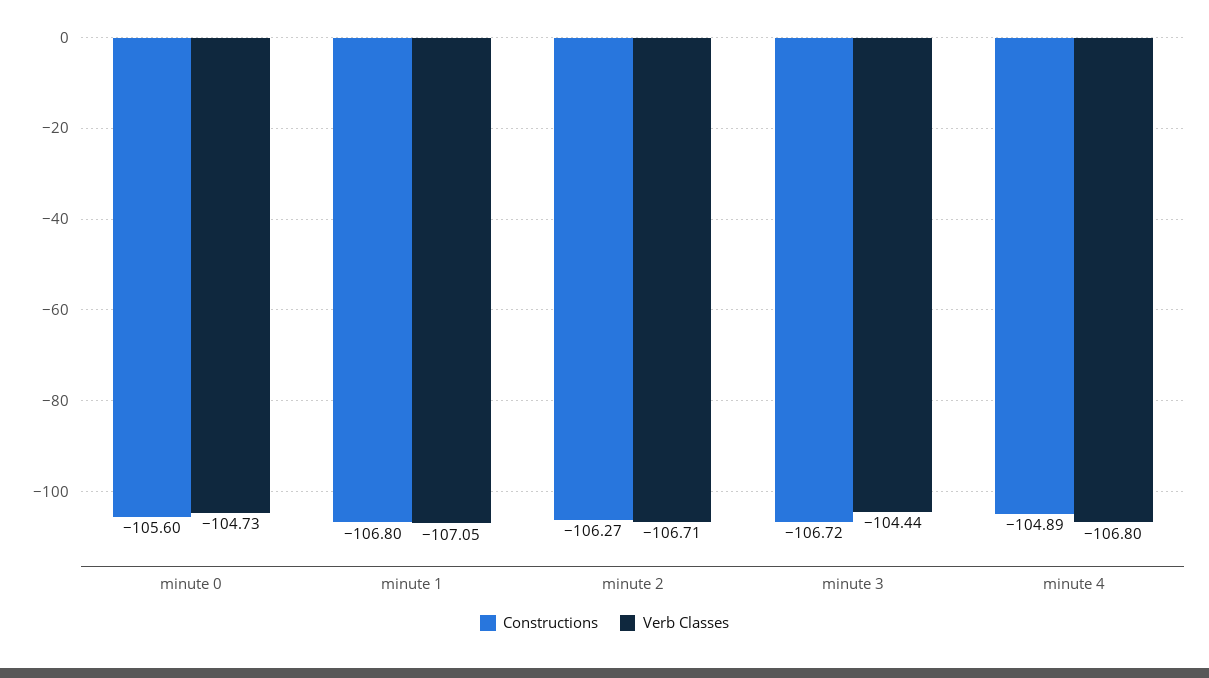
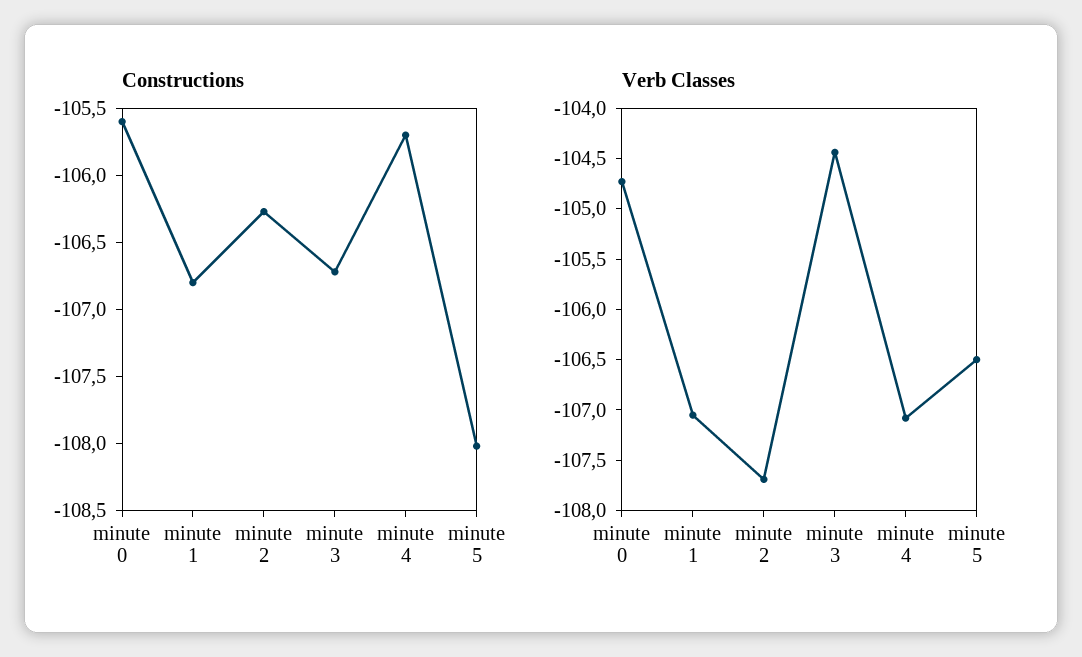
Verb Classes, minute 2: -106.71 -> -107.7
Constructions, minute 4: -104.89 -> -105.7
Verb Classes, minute 4: -106.8 -> -107.1
Constructions, minute 5: none -> -108
Verb Classes, minute 5: none -> -106.5

